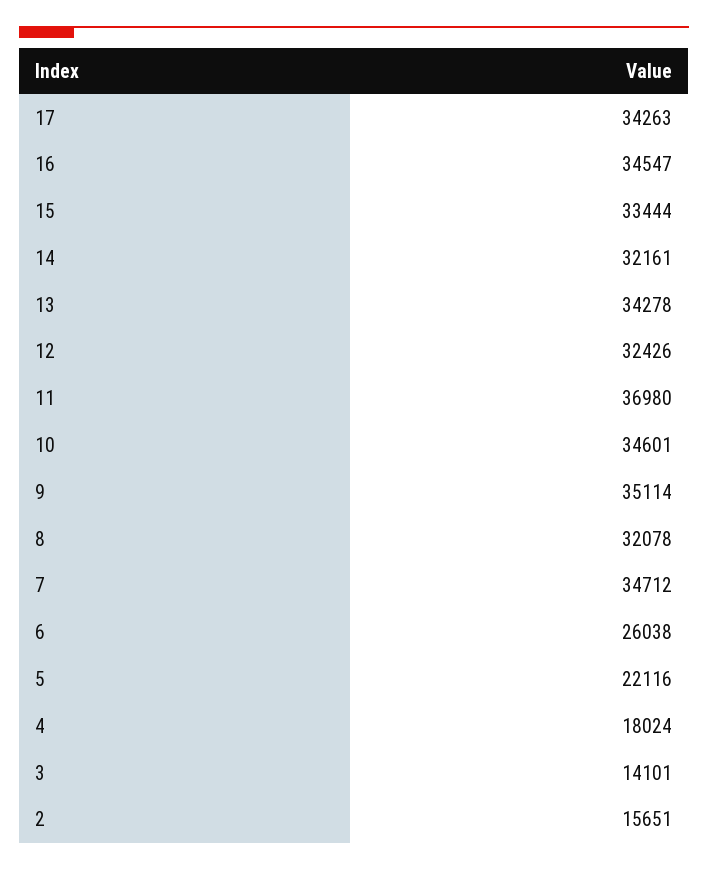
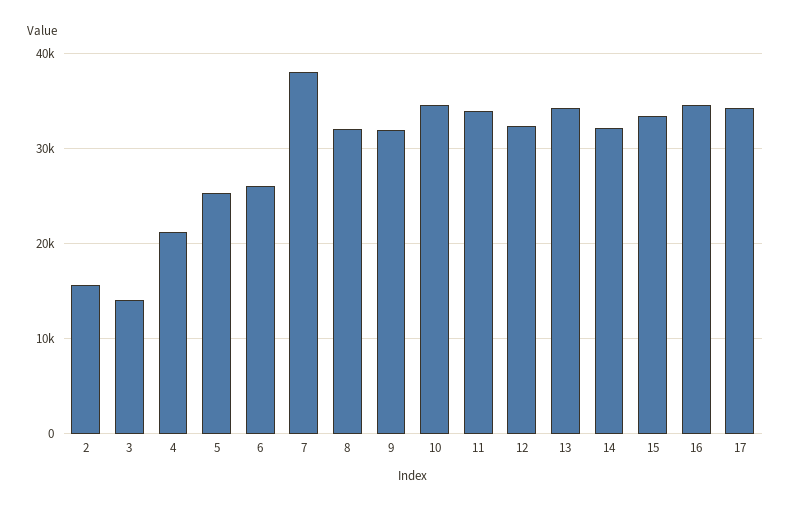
11: 36980 -> 34000
9: 35114 -> 32000
7: 34712 -> 38000
5: 22116 -> 25000
4: 18024 -> 21000

